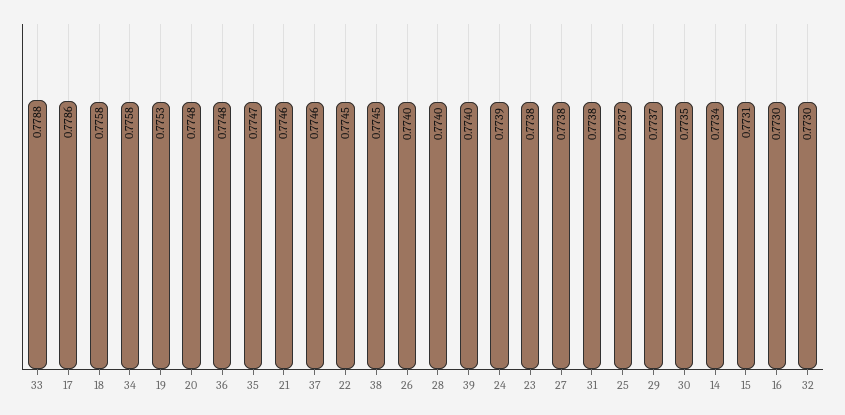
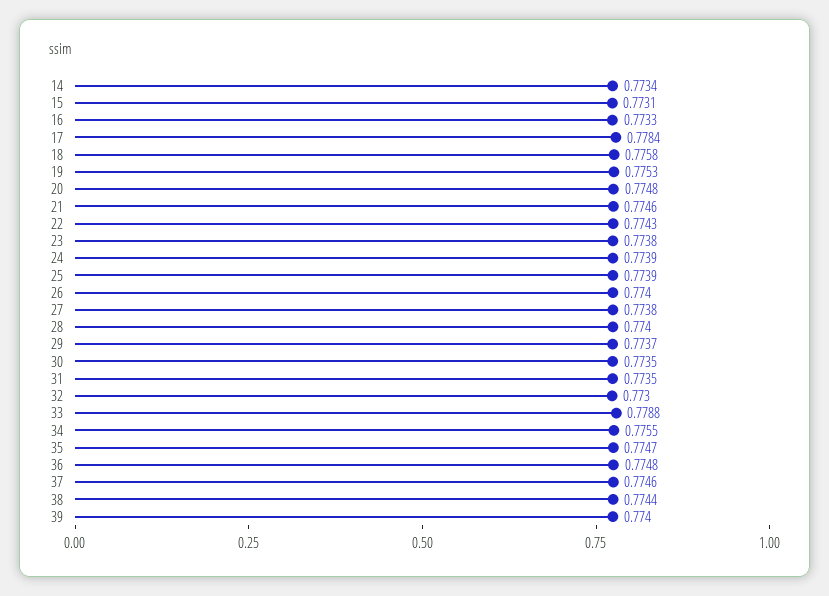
17: 0.7786 -> 0.7784
34: 0.7758 -> 0.7755
22: 0.7745 -> 0.7743
38: 0.7745 -> 0.7744
31: 0.7738 -> 0.7735
25: 0.7737 -> 0.7739
16: 0.773 -> 0.7733

